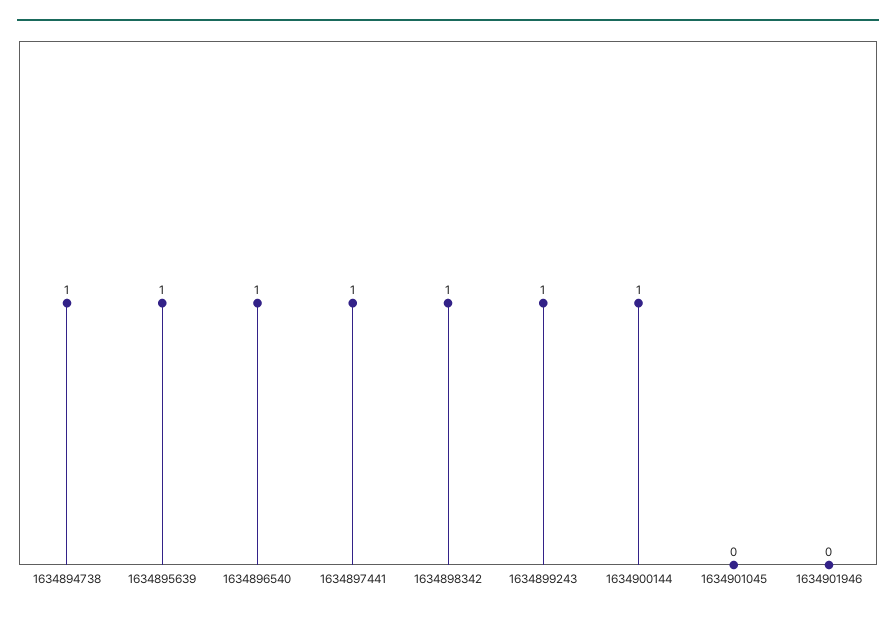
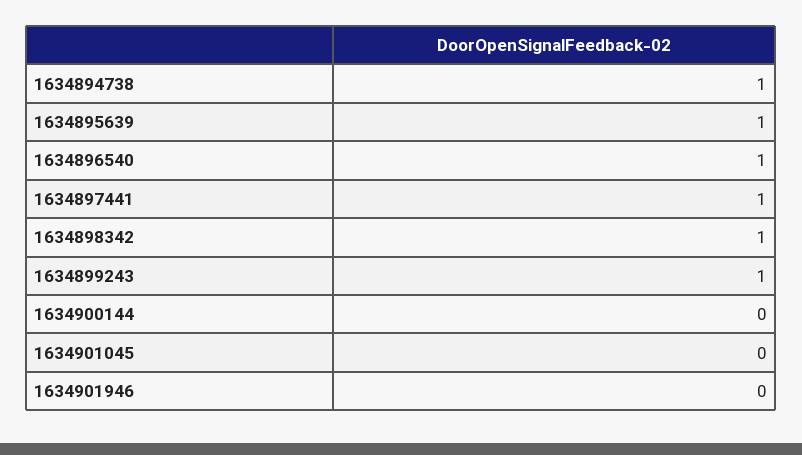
1634900144: 1 -> 0

